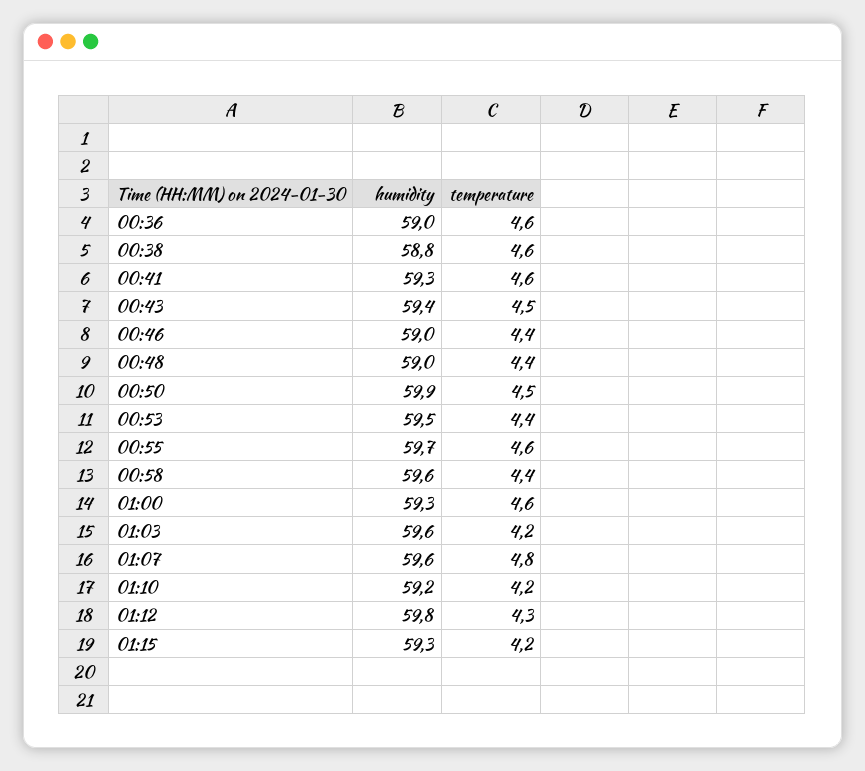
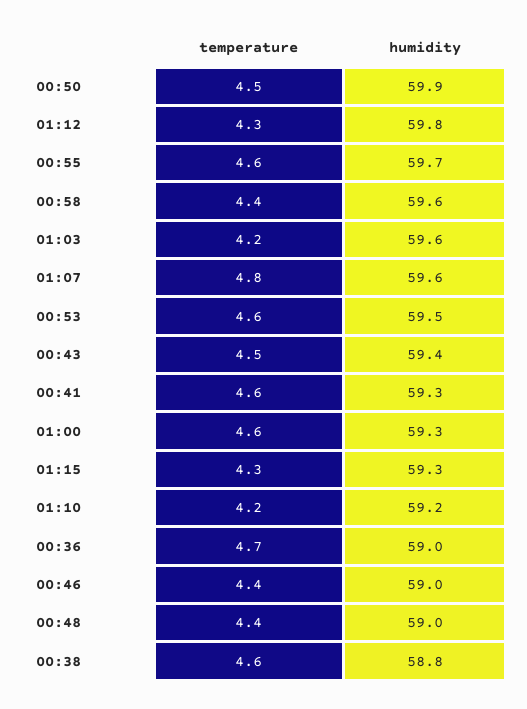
temperature, 00:36: 4.6 -> 4.7
temperature, 00:53: 4.4 -> 4.6
temperature, 01:15: 4.2 -> 4.3

